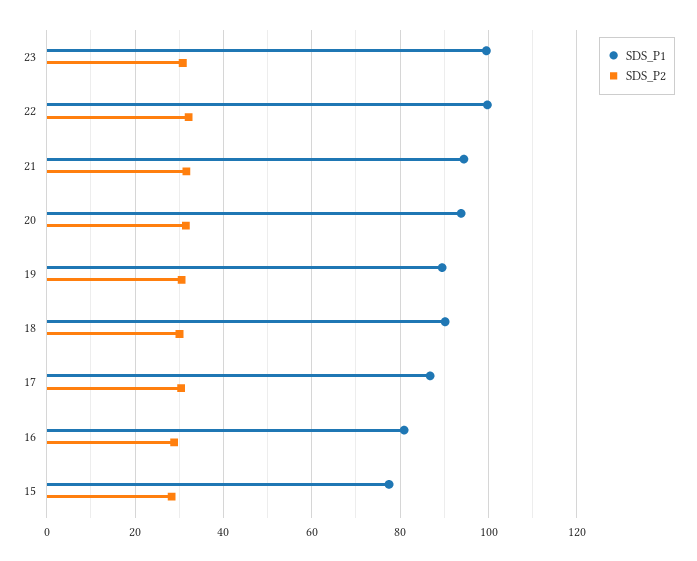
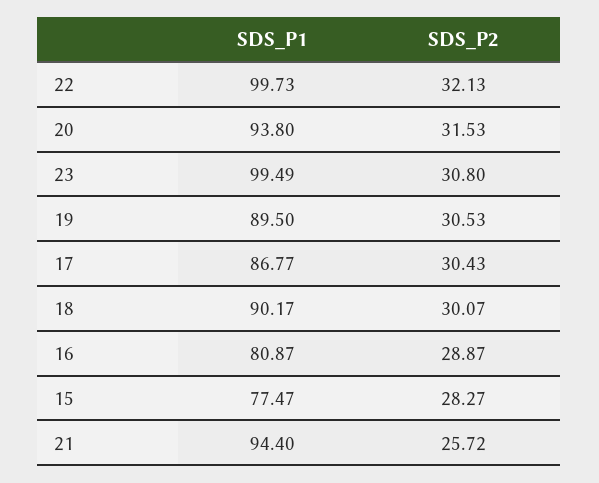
SDS_P2, 21: 32 -> 25.72

